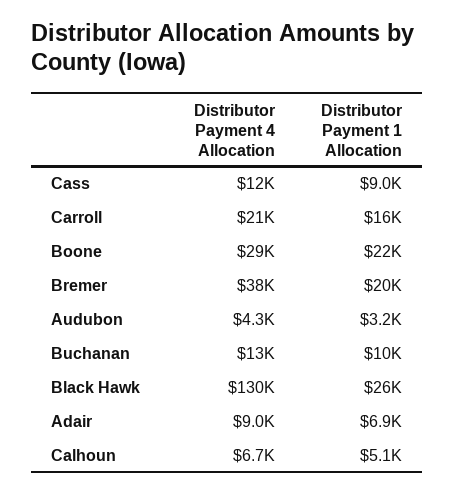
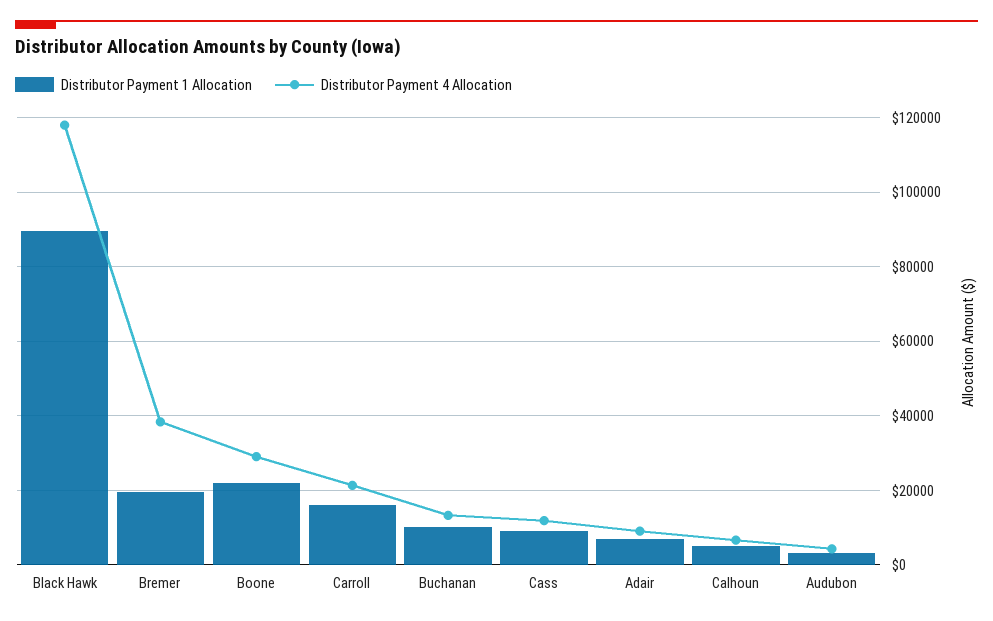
Distributor Payment 4 Allocation, Black Hawk: 130000 -> 118000
Distributor Payment 1 Allocation, Black Hawk: 26000 -> 90000

